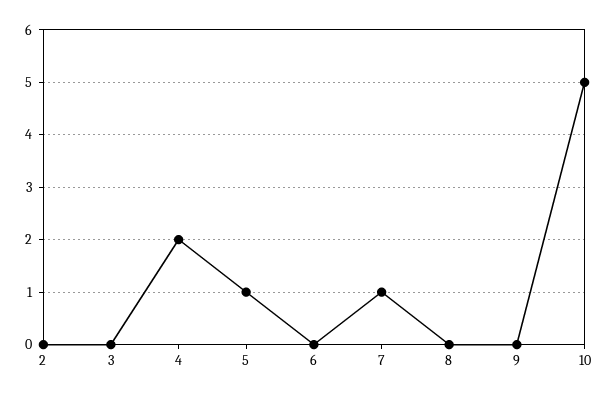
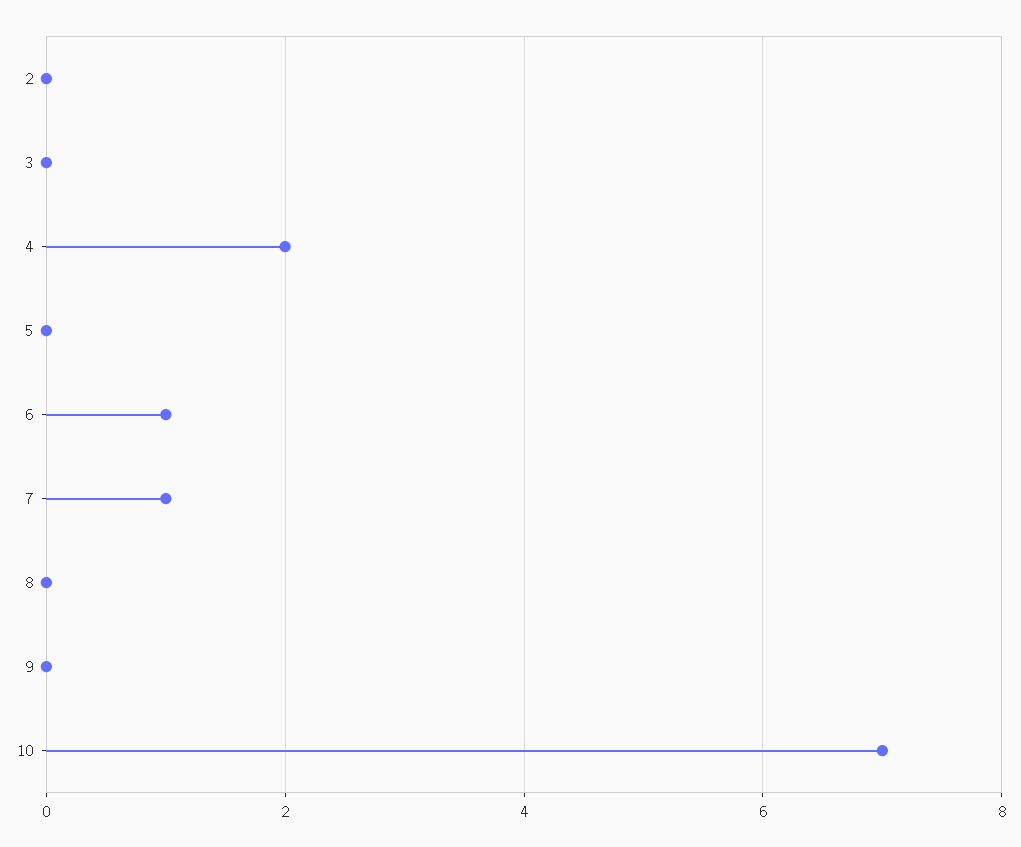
5: 1 -> 0
6: 0 -> 1
10: 5 -> 7

